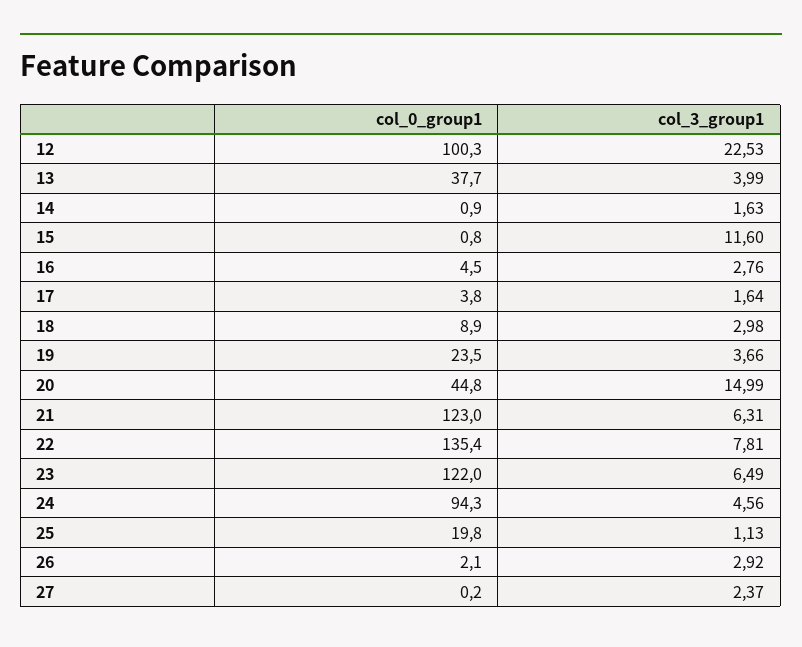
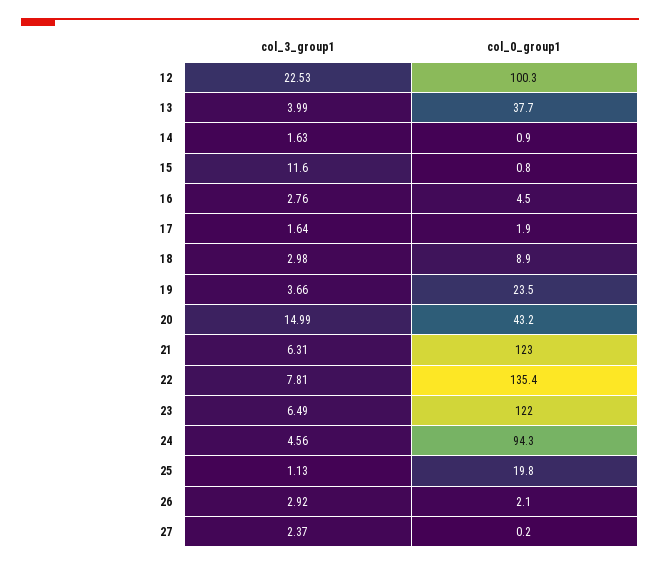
col_0_group1, 17: 3.8 -> 1.9
col_0_group1, 20: 44.8 -> 43.2

